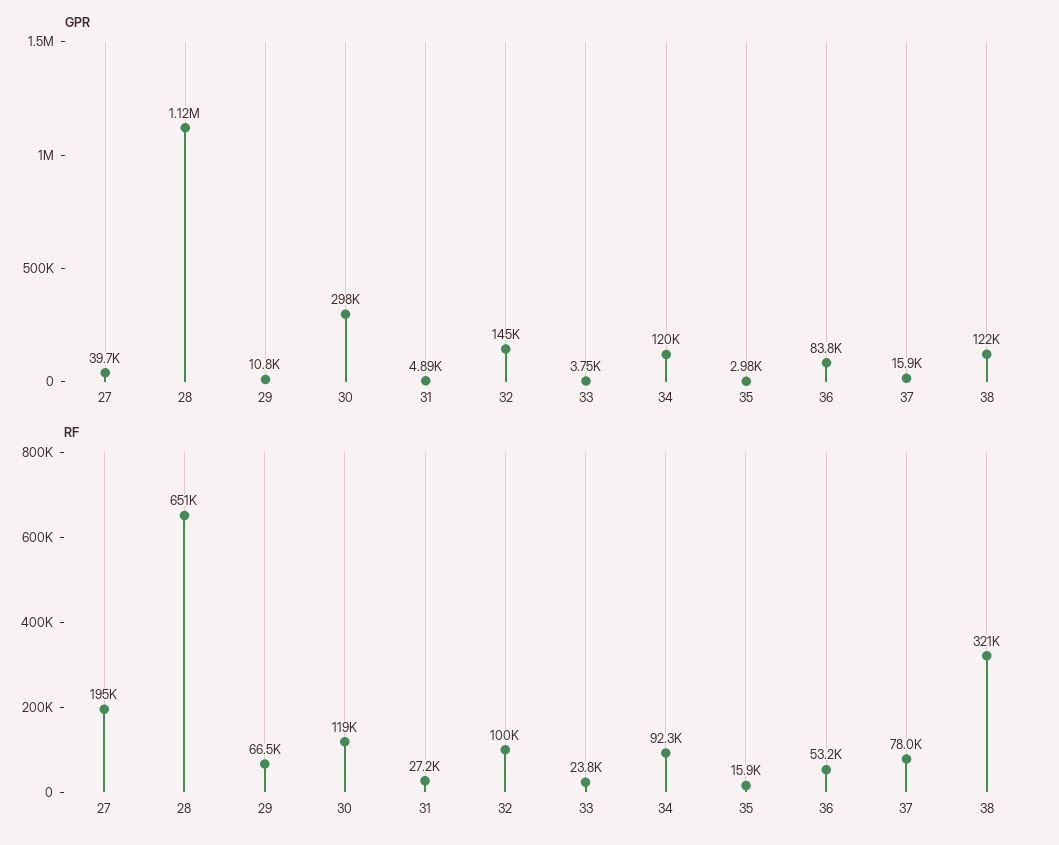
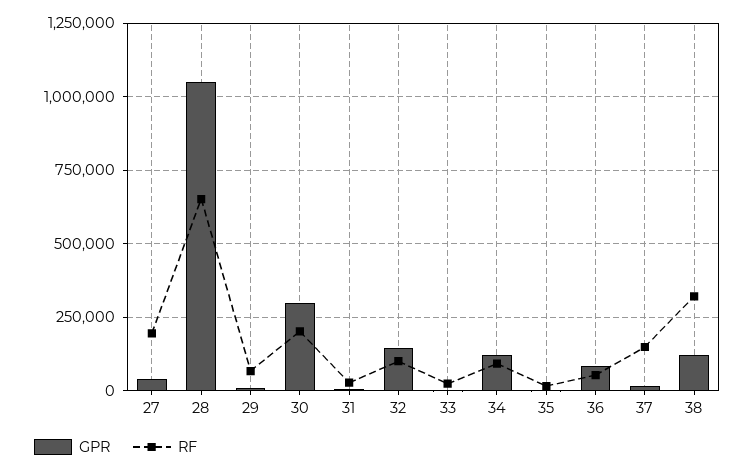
GPR, 28: 1120000 -> 1050000
RF, 30: 119000 -> 200000
RF, 37: 78000 -> 150000

